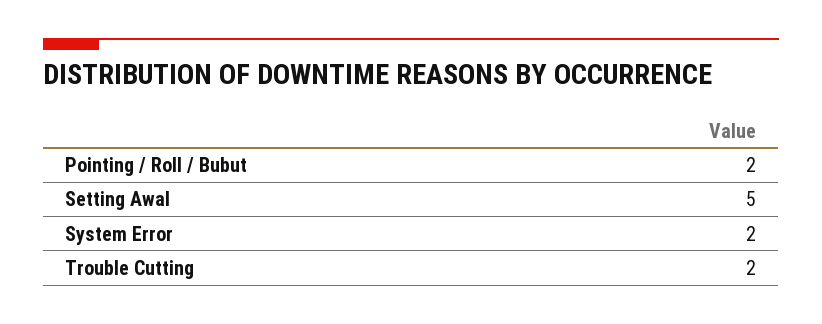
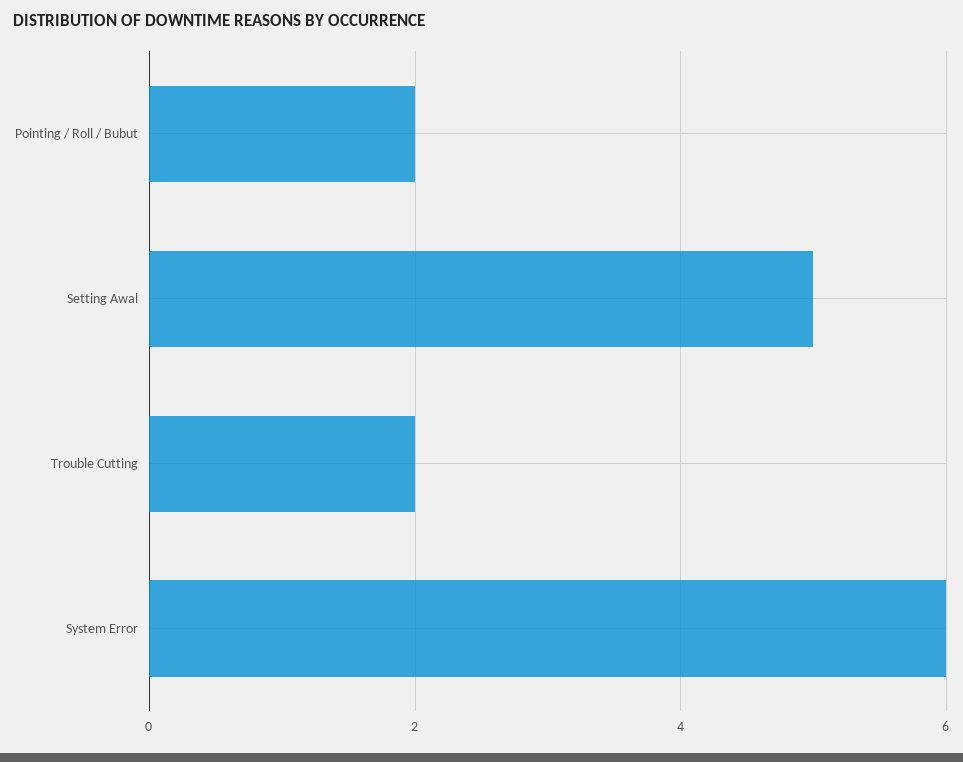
System Error: 2 -> 6

